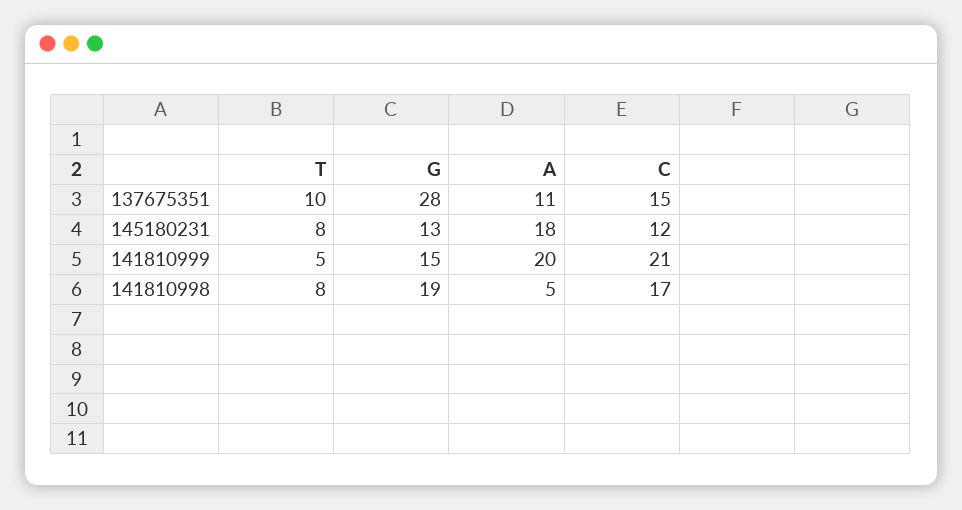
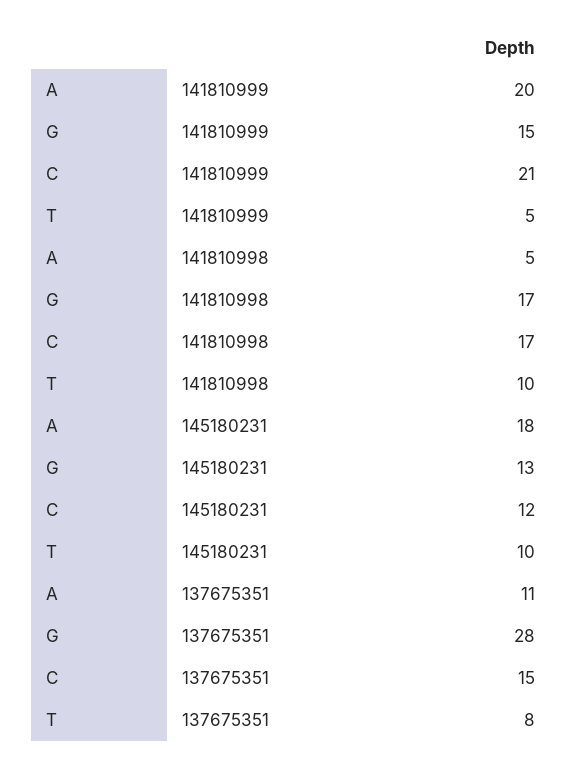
T, 137675351: 10 -> 8
T, 145180231: 8 -> 10
T, 141810998: 8 -> 10
G, 141810998: 19 -> 17

